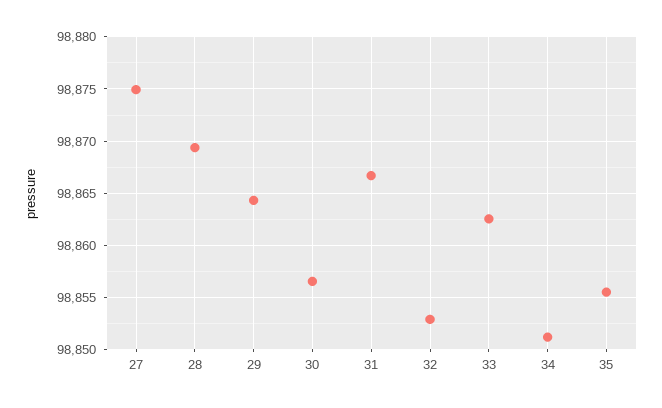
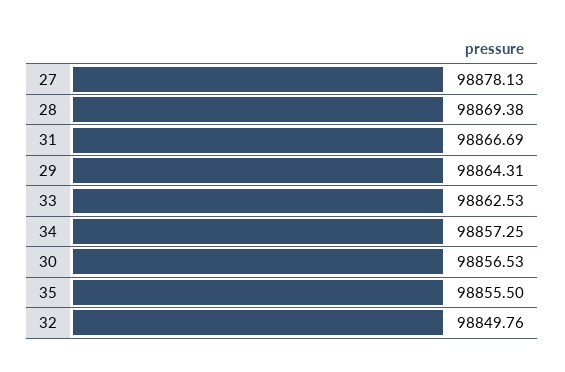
27: 98875 -> 98878.13
32: 98853 -> 98849.76
34: 98851 -> 98857.25

